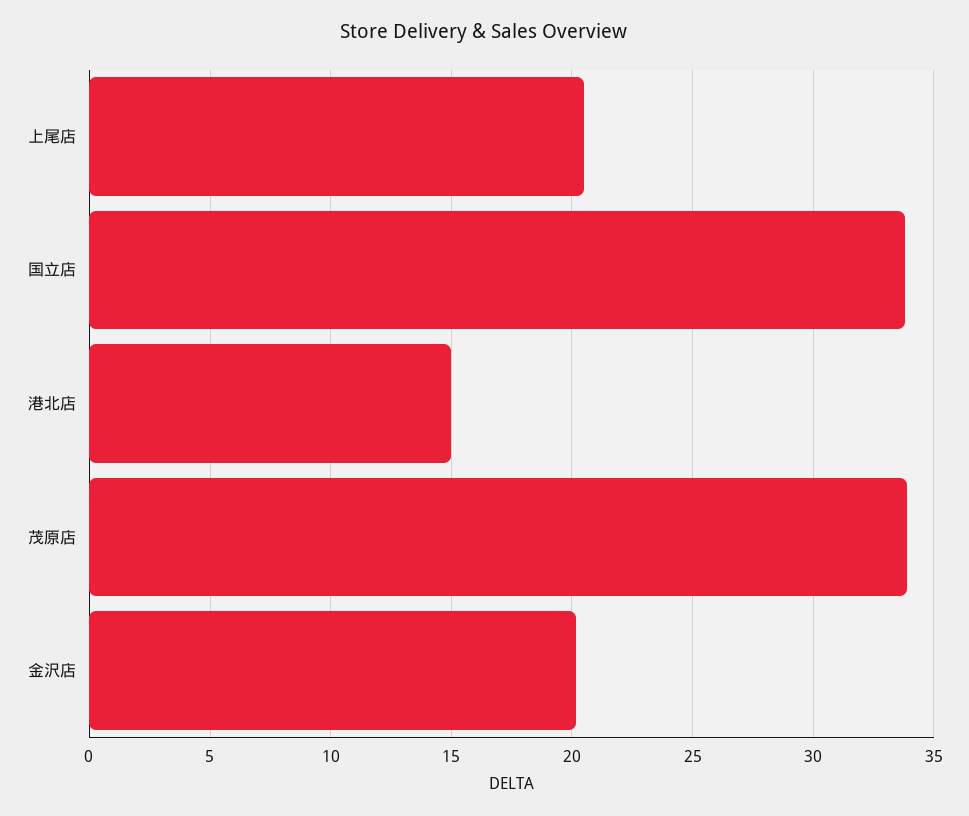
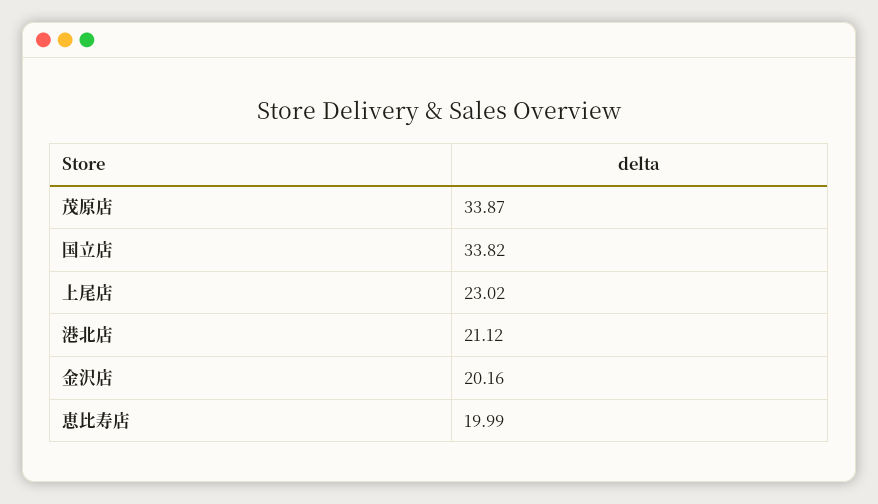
上尾店: 20.5 -> 23.02
港北店: 15 -> 21.12
恵比寿店: none -> 19.99

